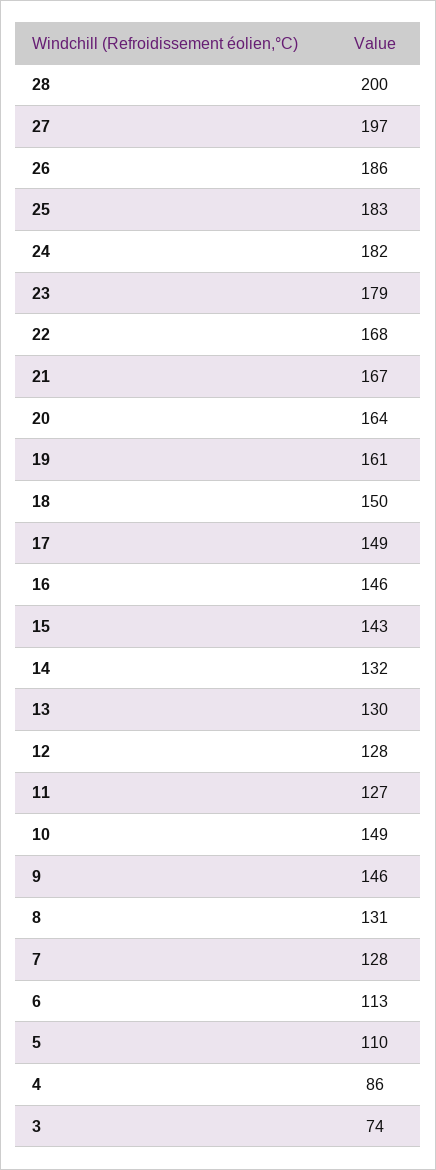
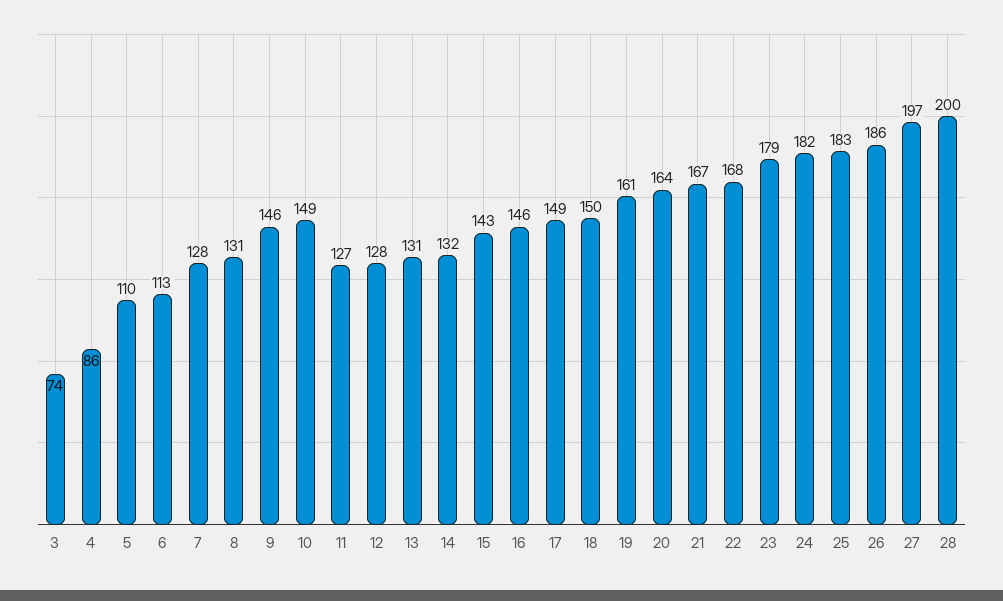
13: 130 -> 131

